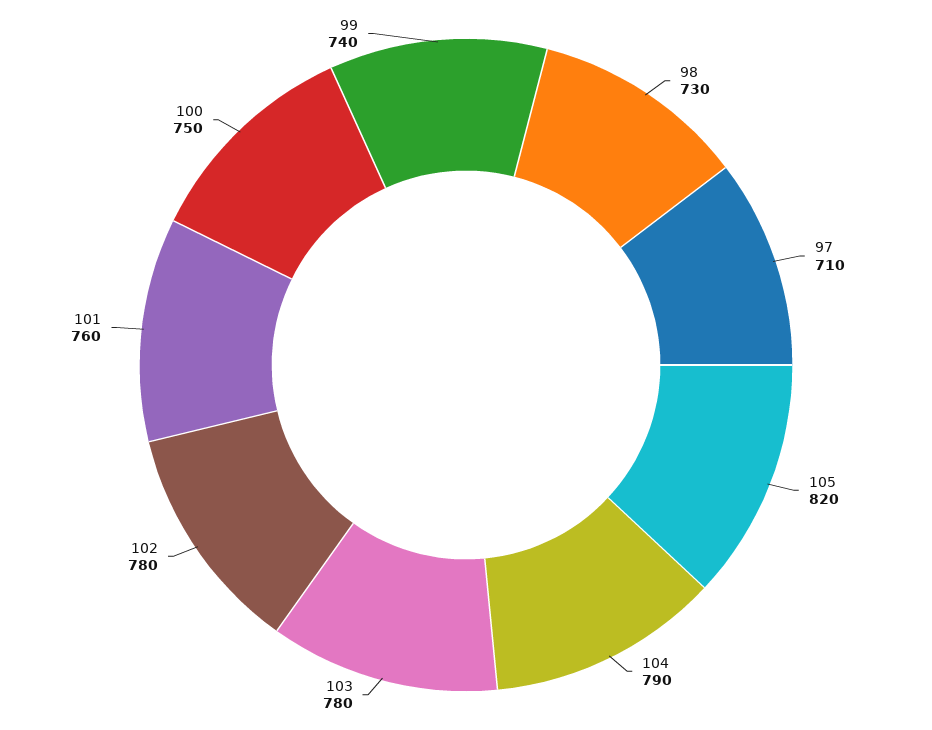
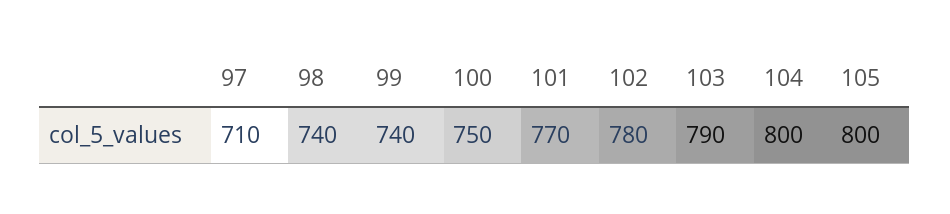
98: 730 -> 740
105: 820 -> 800
104: 790 -> 800
103: 780 -> 790
101: 760 -> 770

